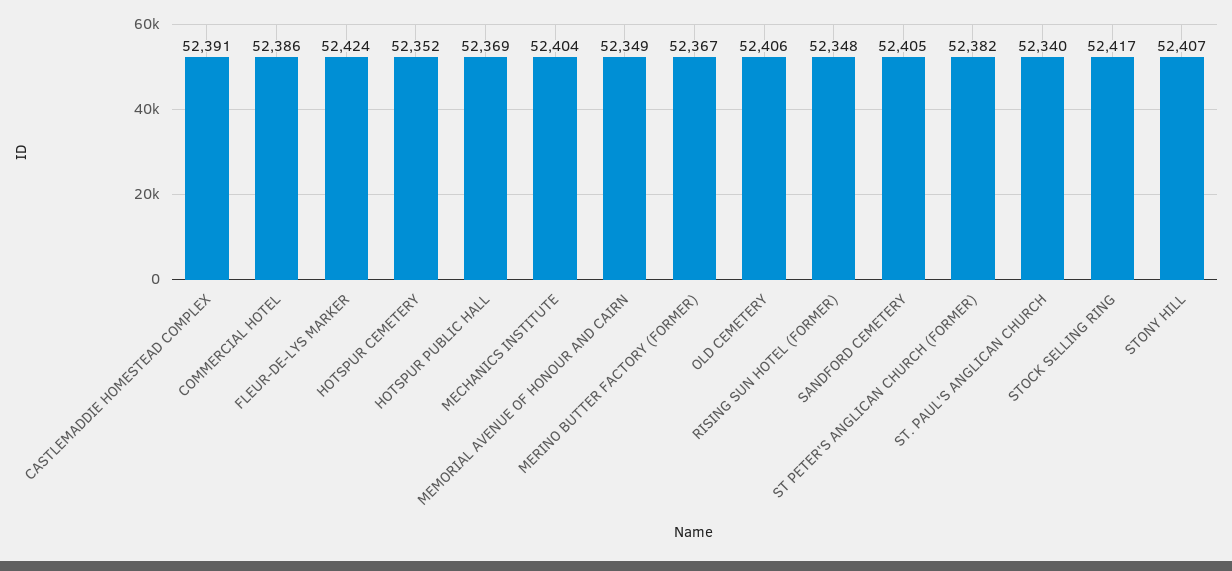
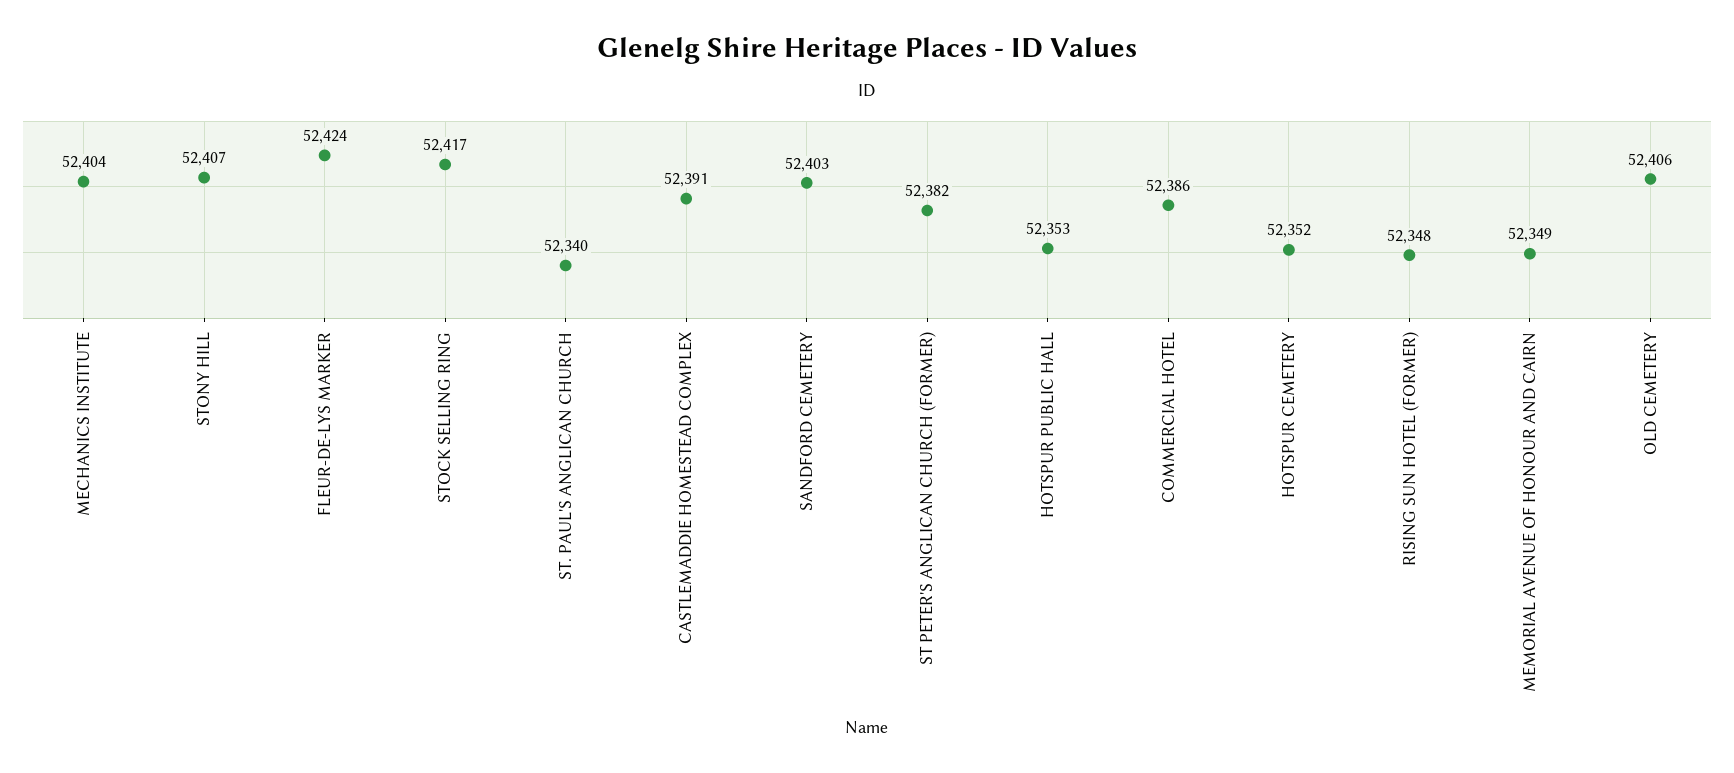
HOTSPUR PUBLIC HALL: 52369 -> 52353
MERINO BUTTER FACTORY (FORMER): 52367 -> none
SANDFORD CEMETERY: 52405 -> 52403

